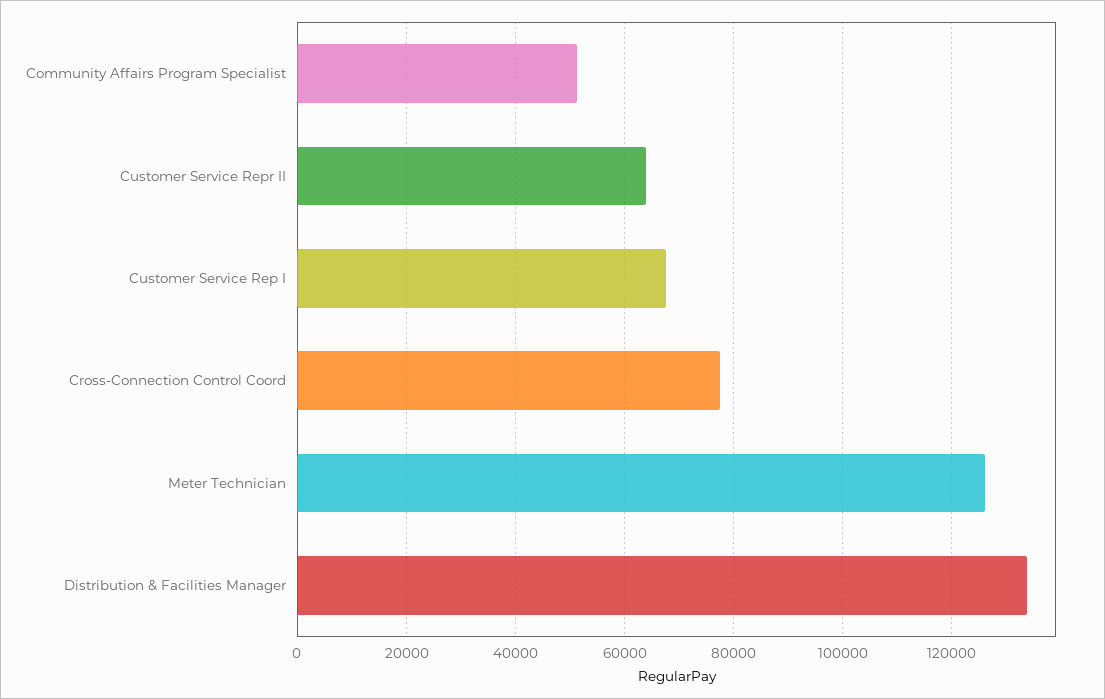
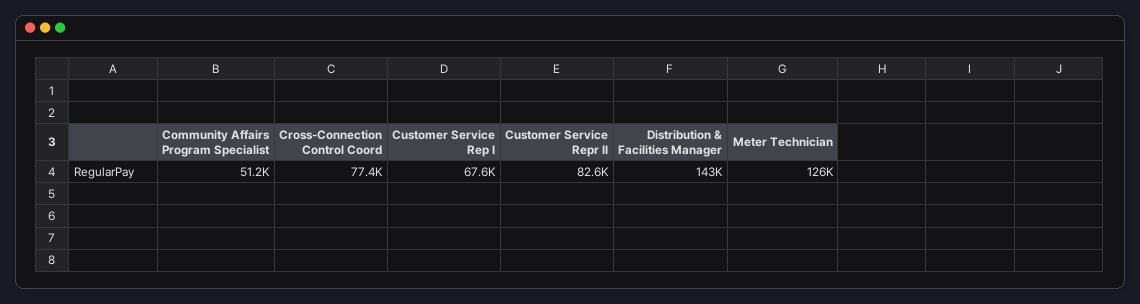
Customer Service Repr II: 64000 -> 82600
Distribution & Facilities Manager: 134000 -> 143000

